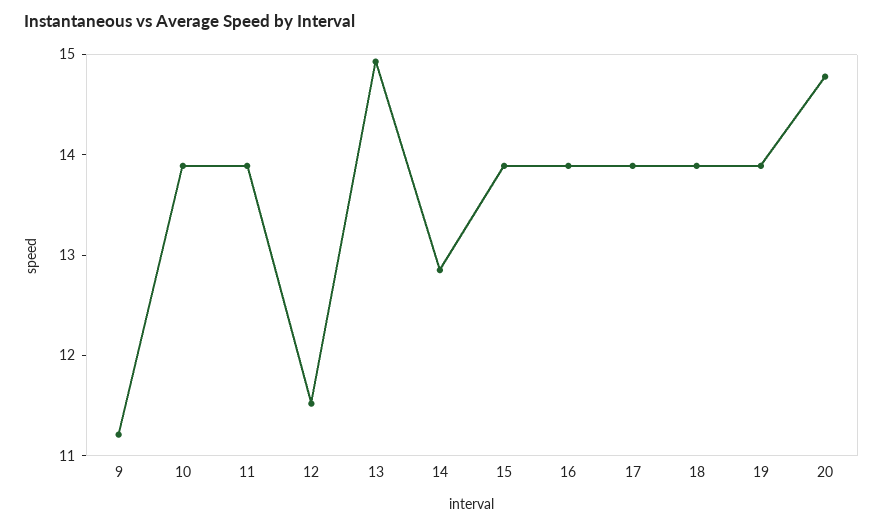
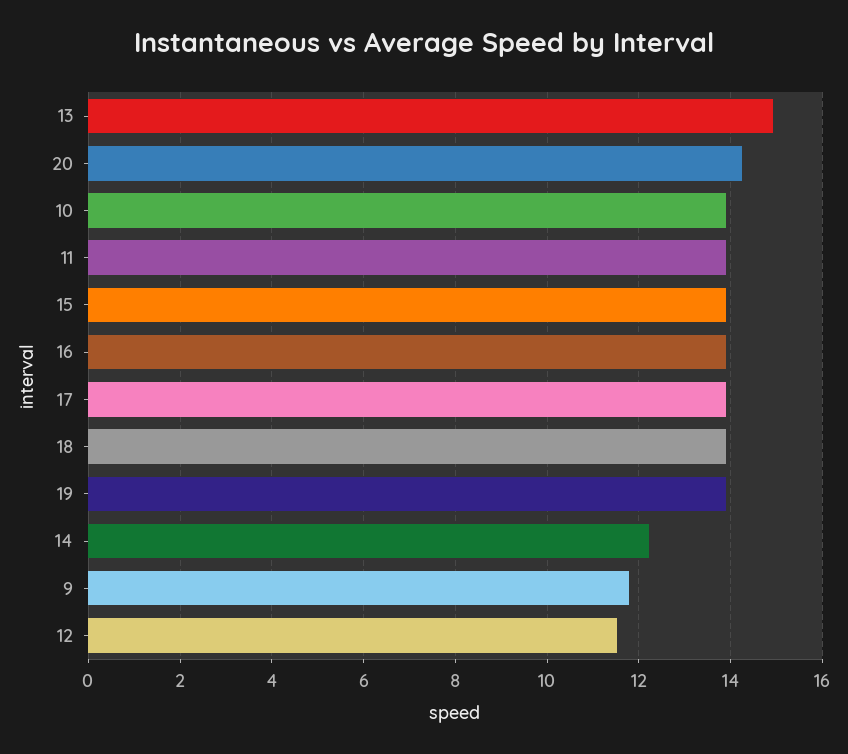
9: 11.2 -> 11.8
14: 12.8 -> 12.2
20: 14.8 -> 14.2

